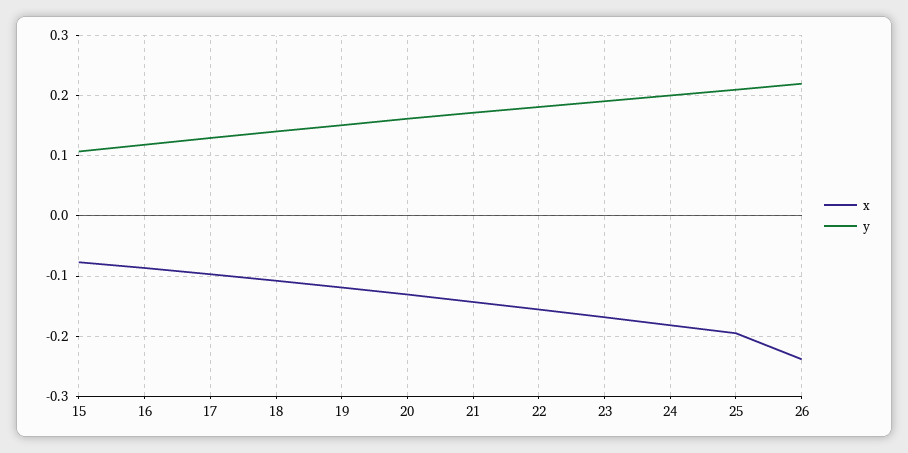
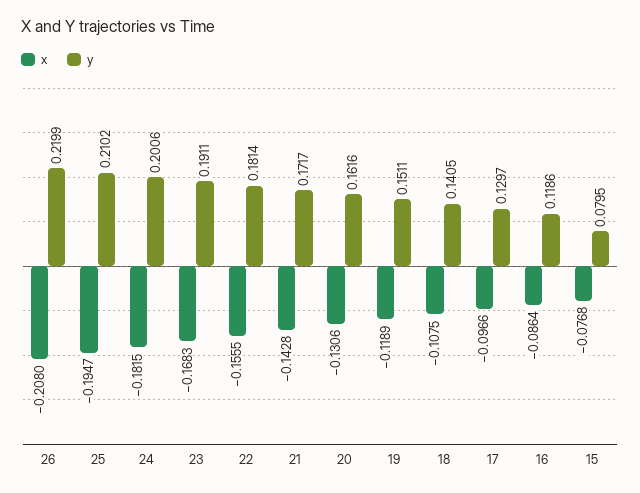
y, 15: 0.11 -> 0.0795
x, 26: -0.24 -> -0.208

